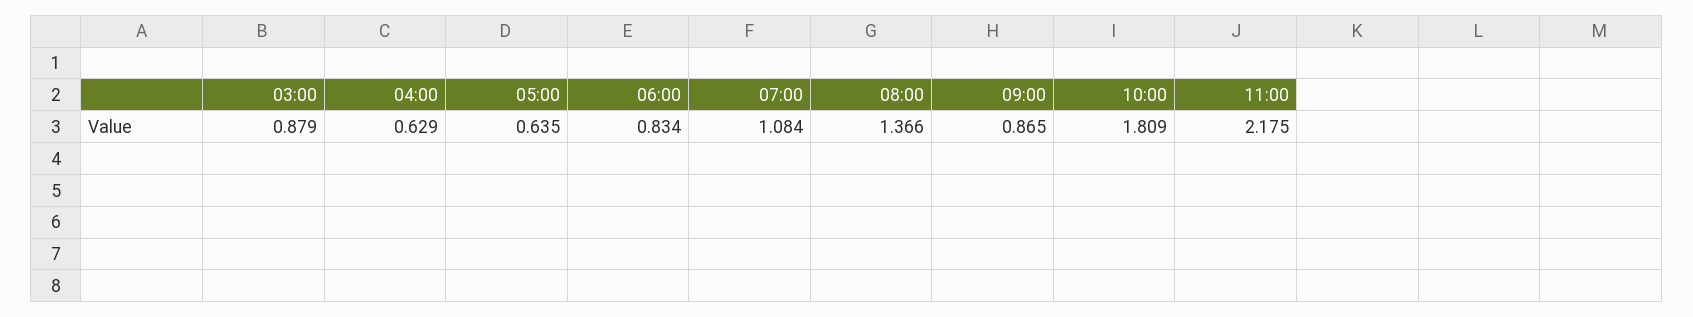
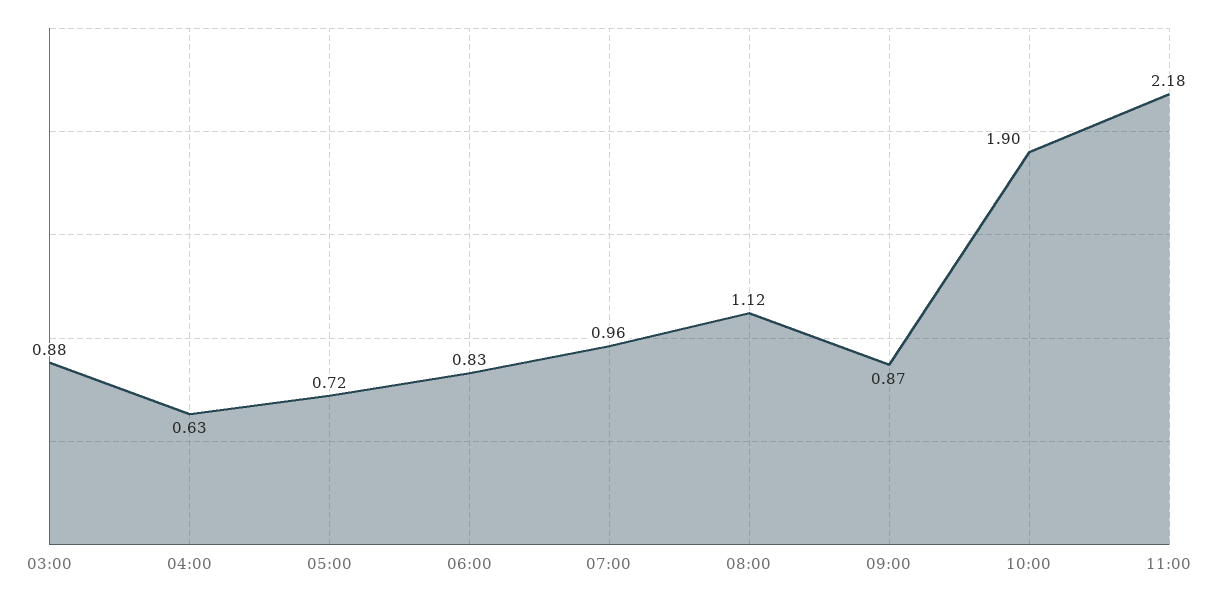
05:00: 0.635 -> 0.72
07:00: 1.084 -> 0.96
08:00: 1.366 -> 1.12
10:00: 1.809 -> 1.9

